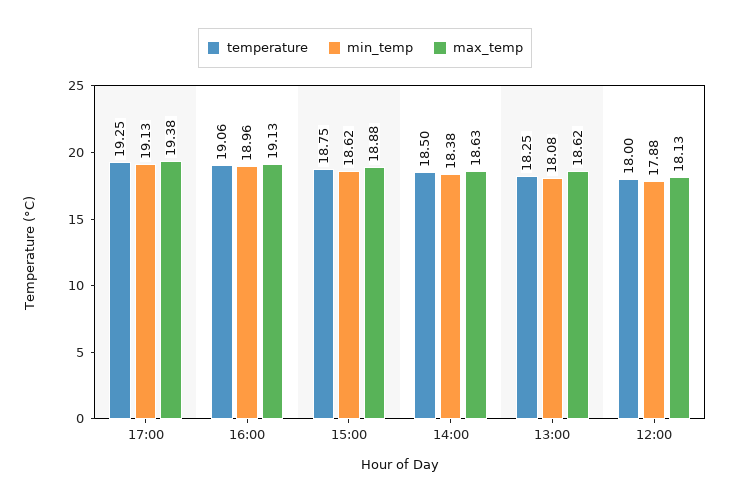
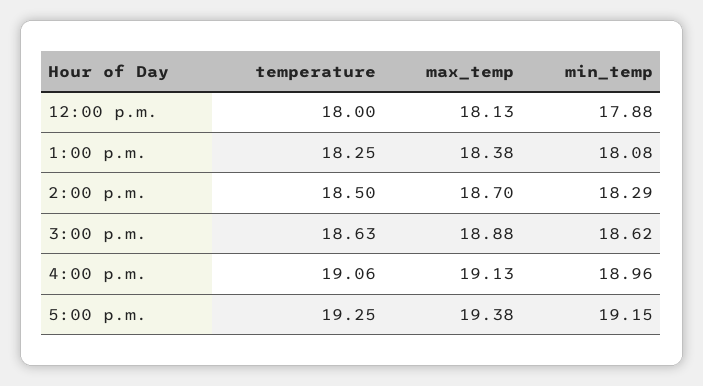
min_temp, 17:00: 19.13 -> 19.15
temperature, 15:00: 18.75 -> 18.63
min_temp, 14:00: 18.38 -> 18.29
max_temp, 14:00: 18.63 -> 18.7
max_temp, 13:00: 18.62 -> 18.38

